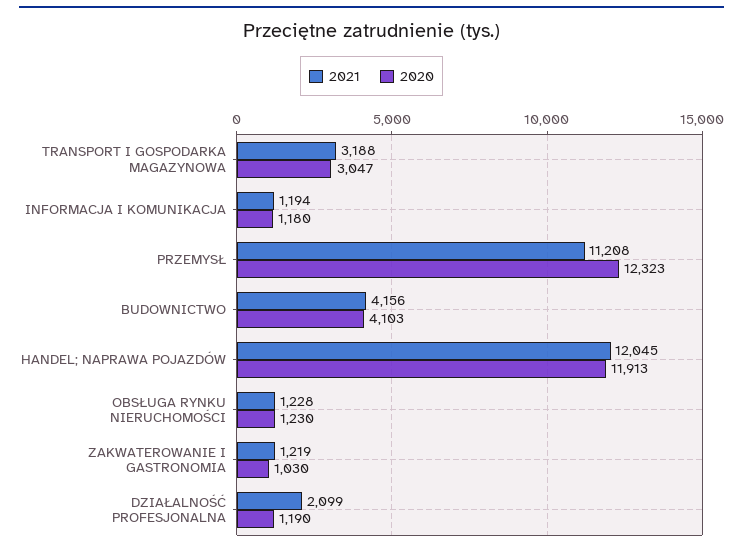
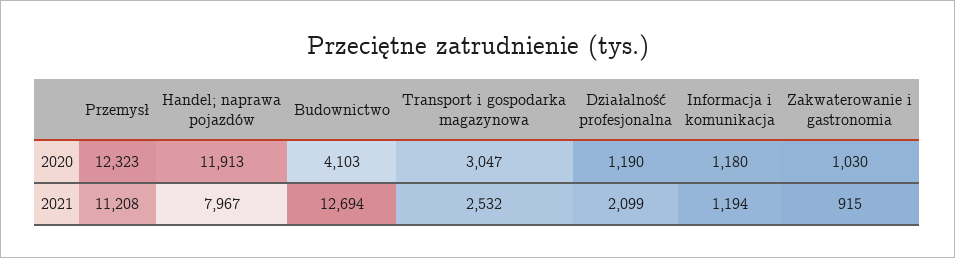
2021, TRANSPORT I GOSPODARKA MAGAZYNOWA: 3188 -> 2532
2021, BUDOWNICTWO: 4156 -> 12694
2021, HANDEL; NAPRAWA POJAZDÓW: 12045 -> 7967
2021, OBSŁUGA RYNKU NIERUCHOMOŚCI: 1228 -> none
2020, OBSŁUGA RYNKU NIERUCHOMOŚCI: 1230 -> none
2021, ZAKWATEROWANIE I GASTRONOMIA: 1219 -> 915

